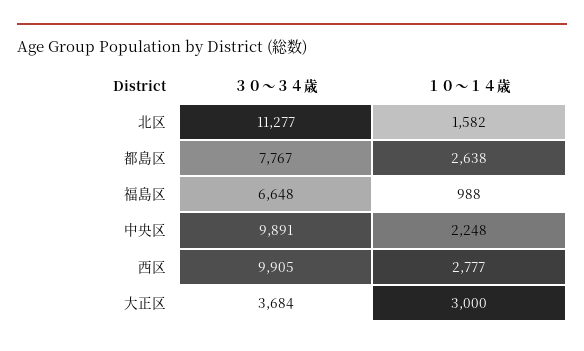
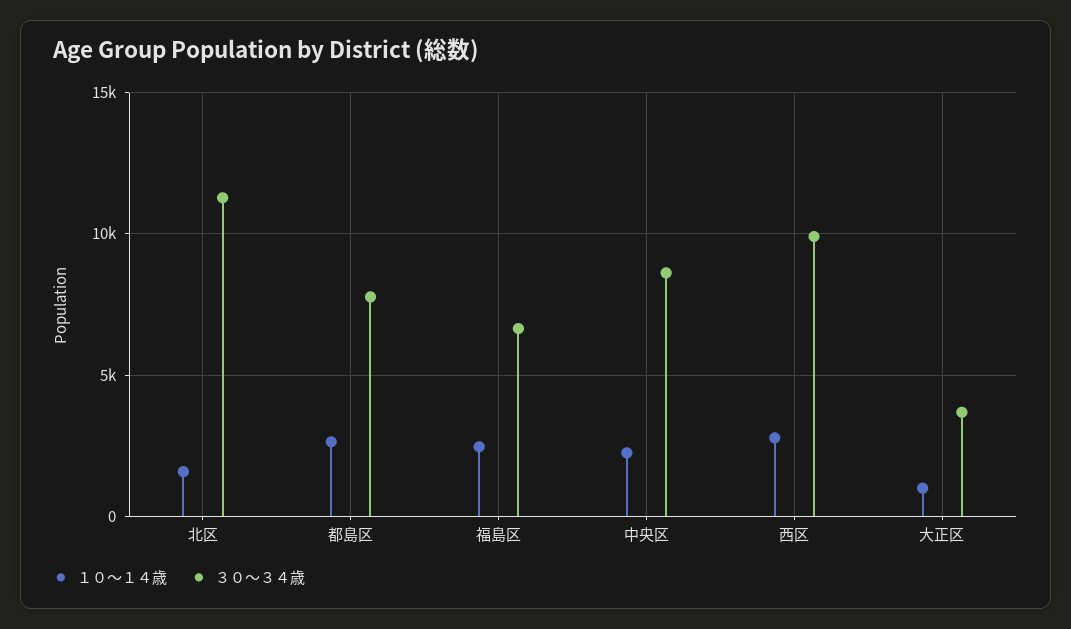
１０～１４歳, 福島区: 988 -> 2500
３０～３４歳, 中央区: 9891 -> 8500
１０～１４歳, 大正区: 3000 -> 1000

